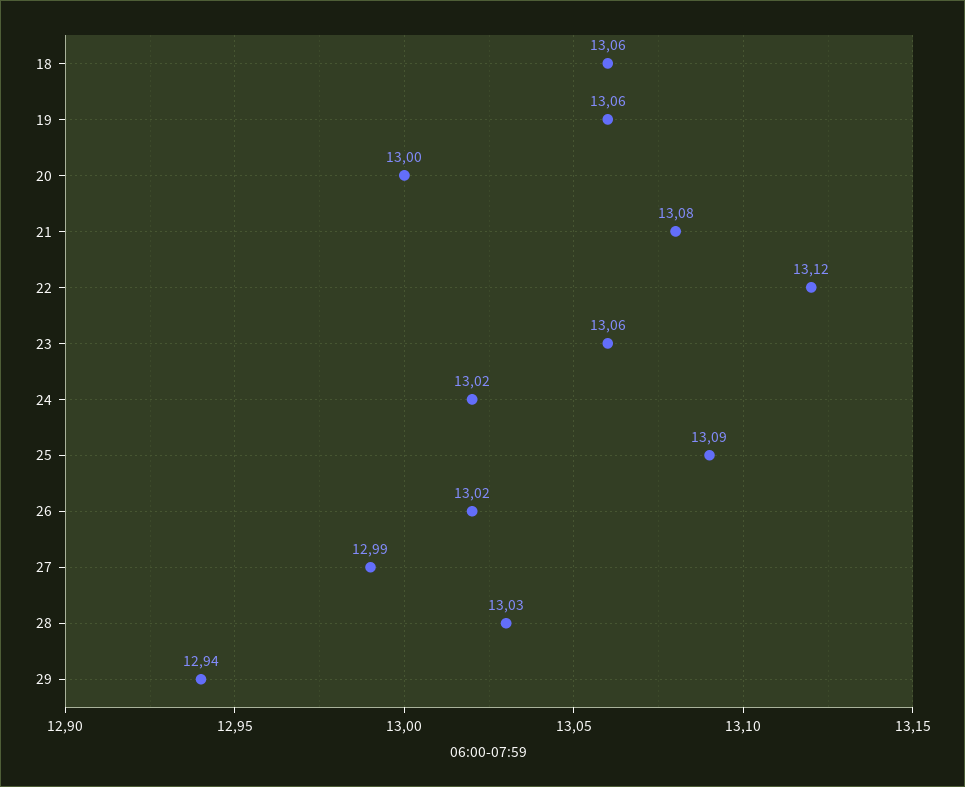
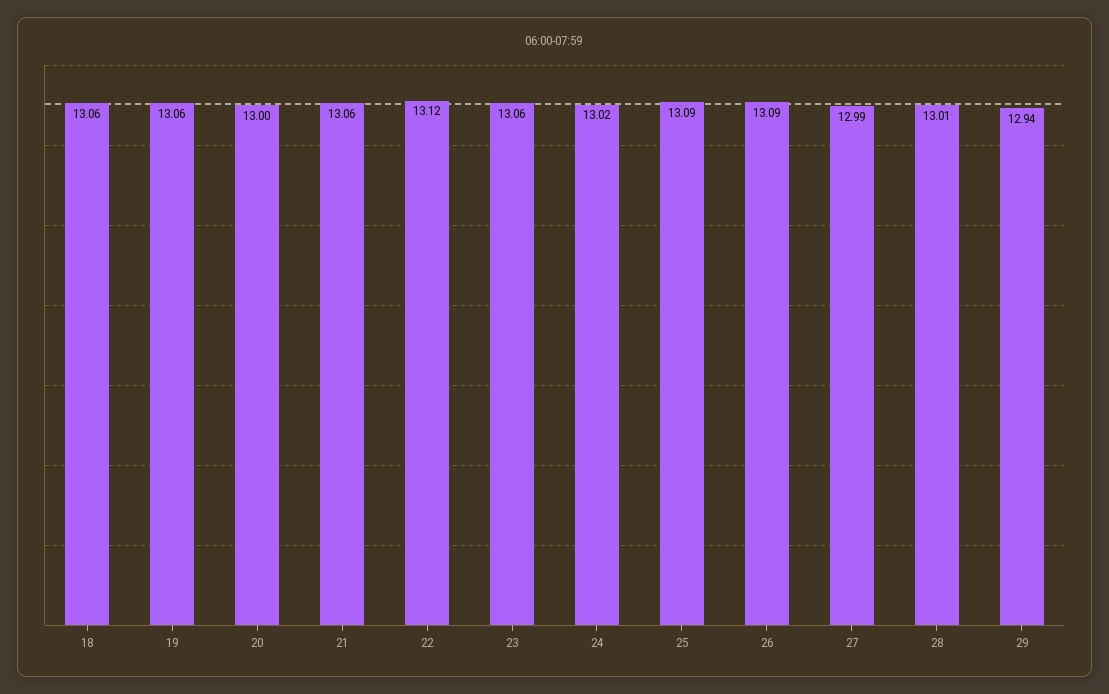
21: 13.08 -> 13.06
26: 13.02 -> 13.09
28: 13.03 -> 13.01

